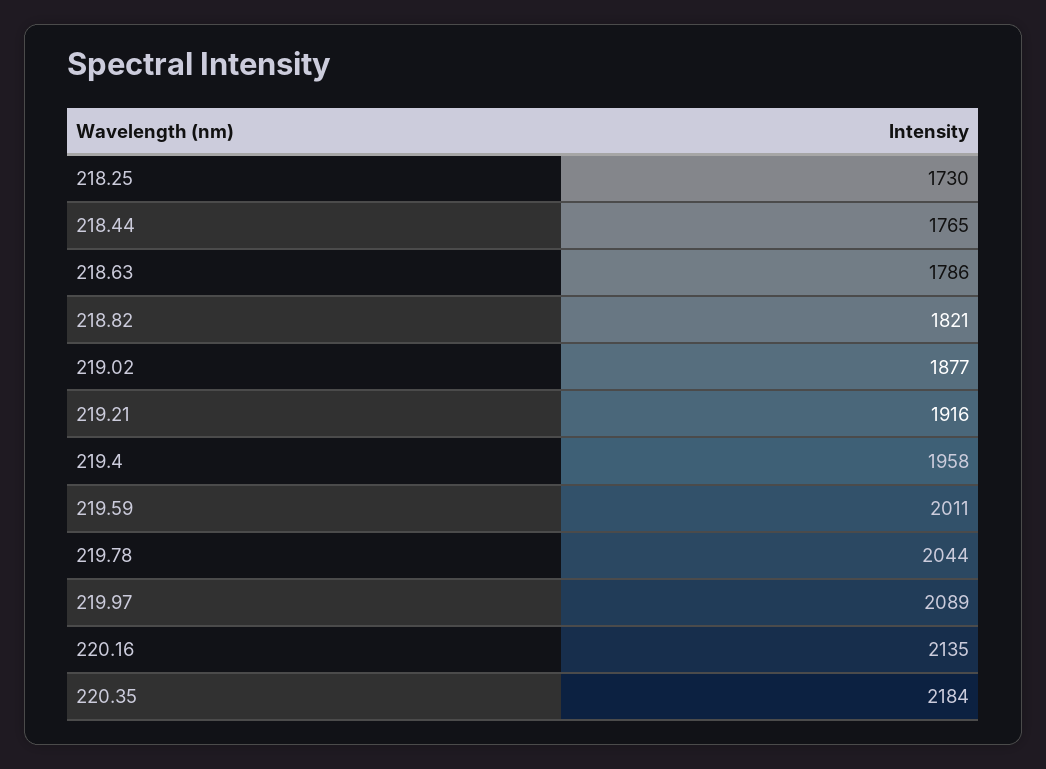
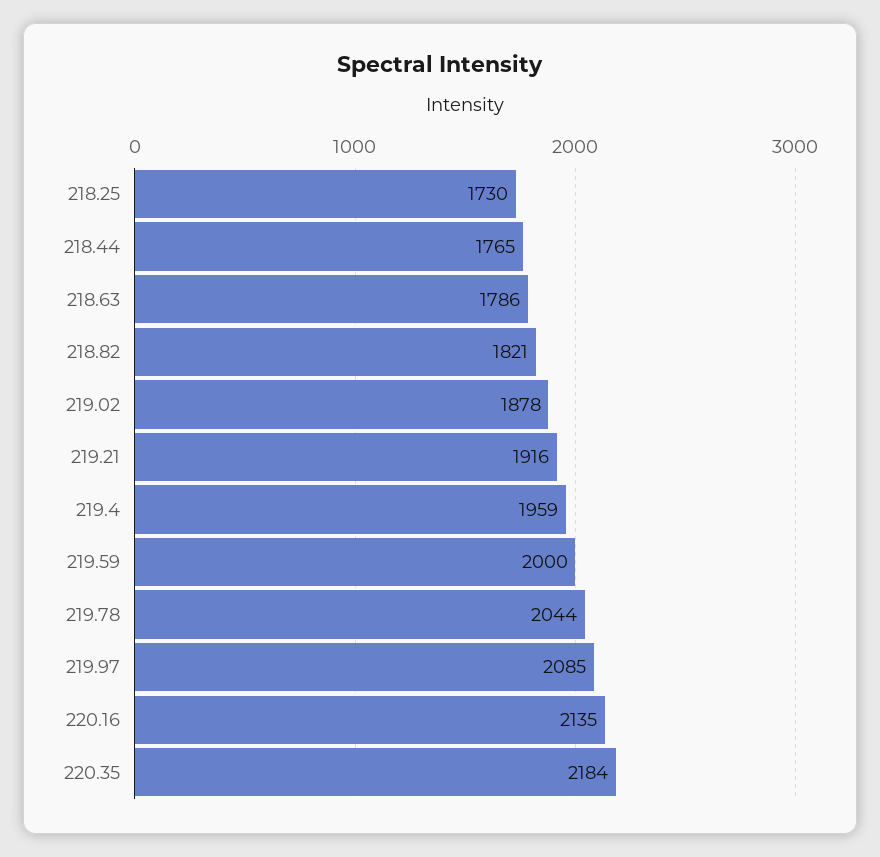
219.02: 1877 -> 1878
219.4: 1958 -> 1959
219.59: 2011 -> 2000
219.97: 2089 -> 2085

